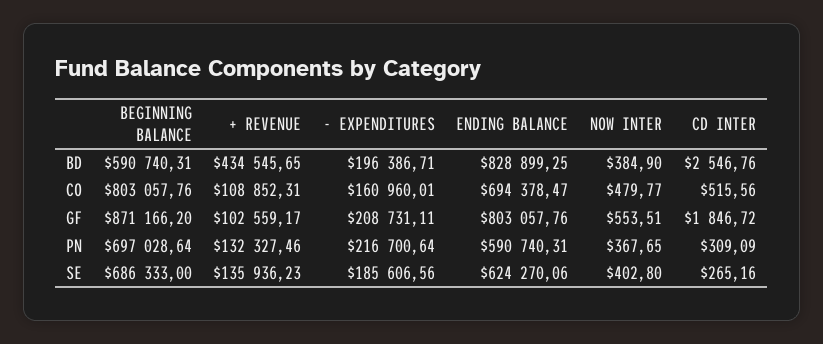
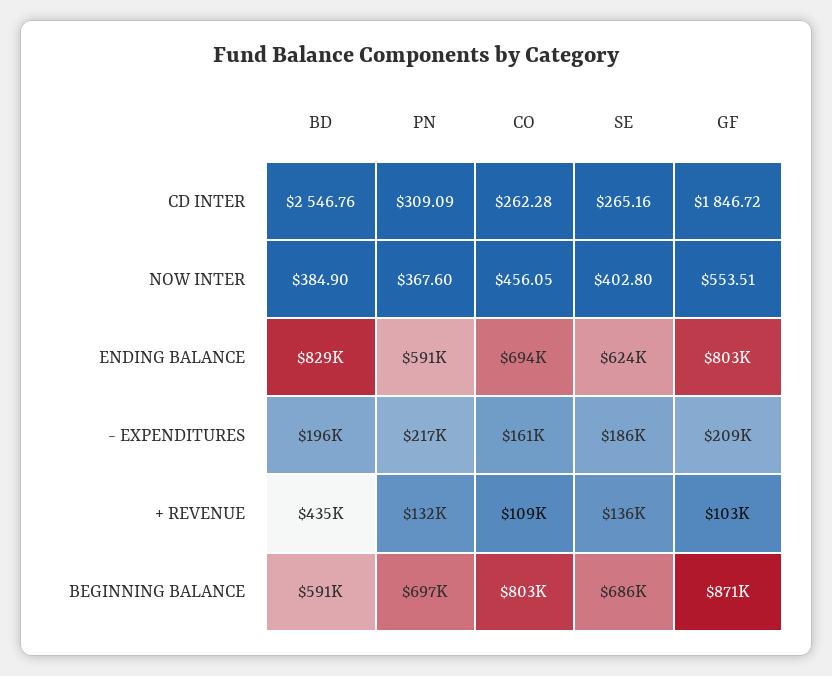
NOW INTER, CO: 479.77 -> 456.05
CD INTER, CO: 515.56 -> 262.28
NOW INTER, PN: 367.65 -> 367.6

